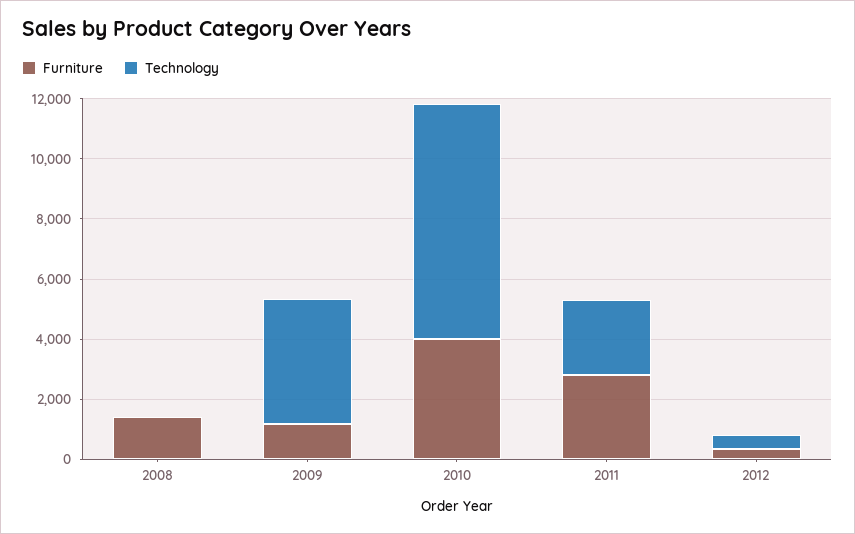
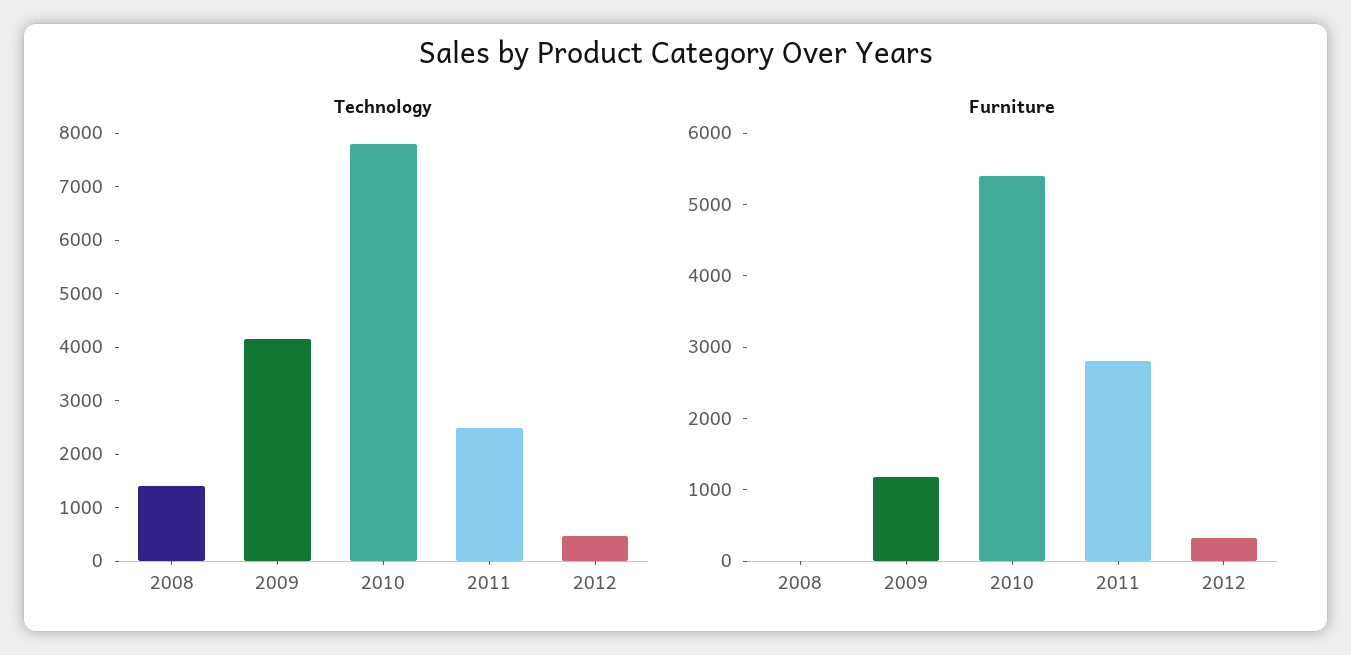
Furniture, 2008: 1500 -> 0
Technology, 2008: 0 -> 1400
Furniture, 2010: 4000 -> 5400

